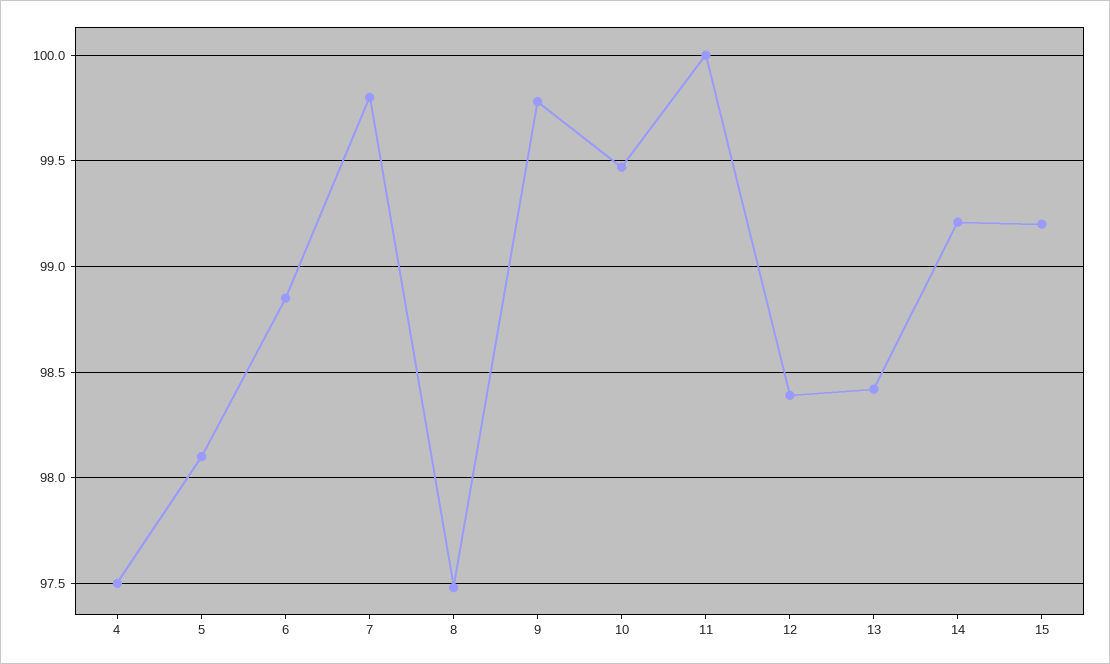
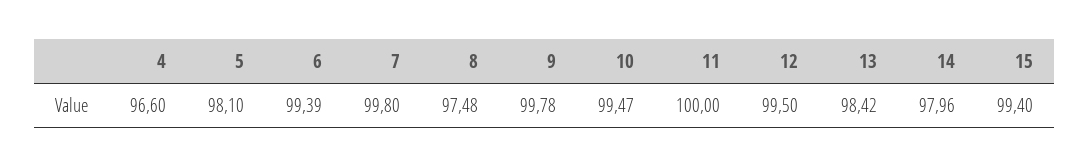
4: 97.5 -> 96.6
6: 98.85 -> 99.39
12: 98.4 -> 99.5
14: 99.2 -> 97.96
15: 99.2 -> 99.4

